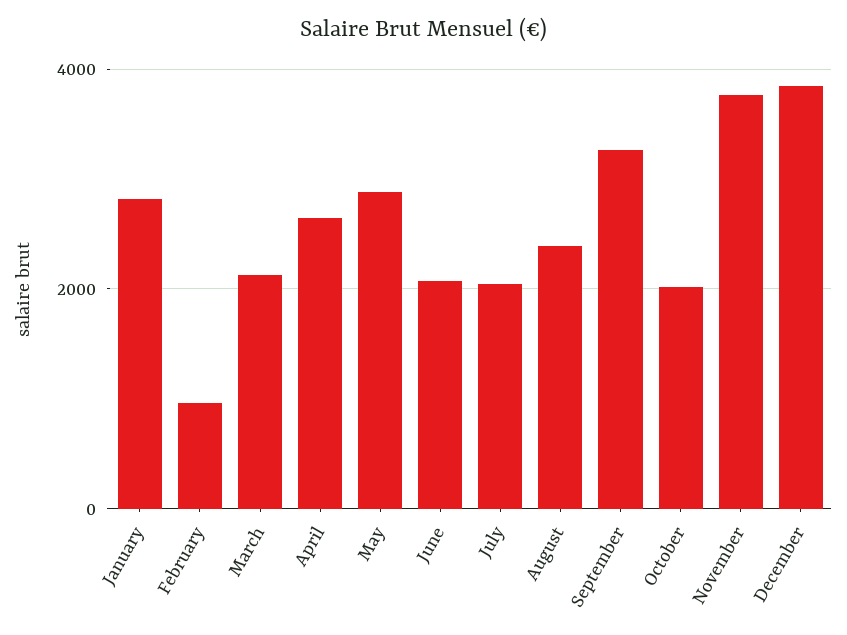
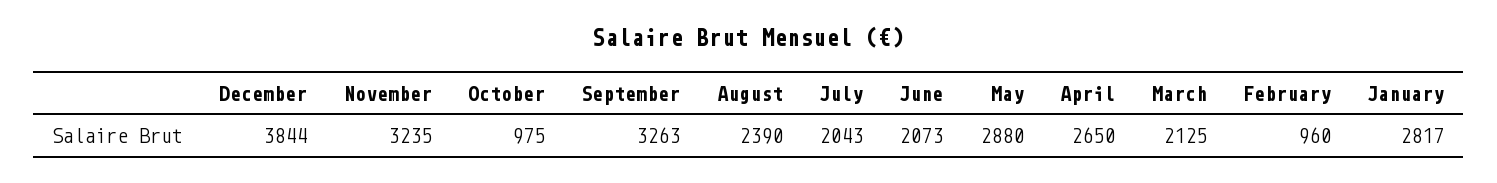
October: 2000 -> 975
November: 3800 -> 3235

